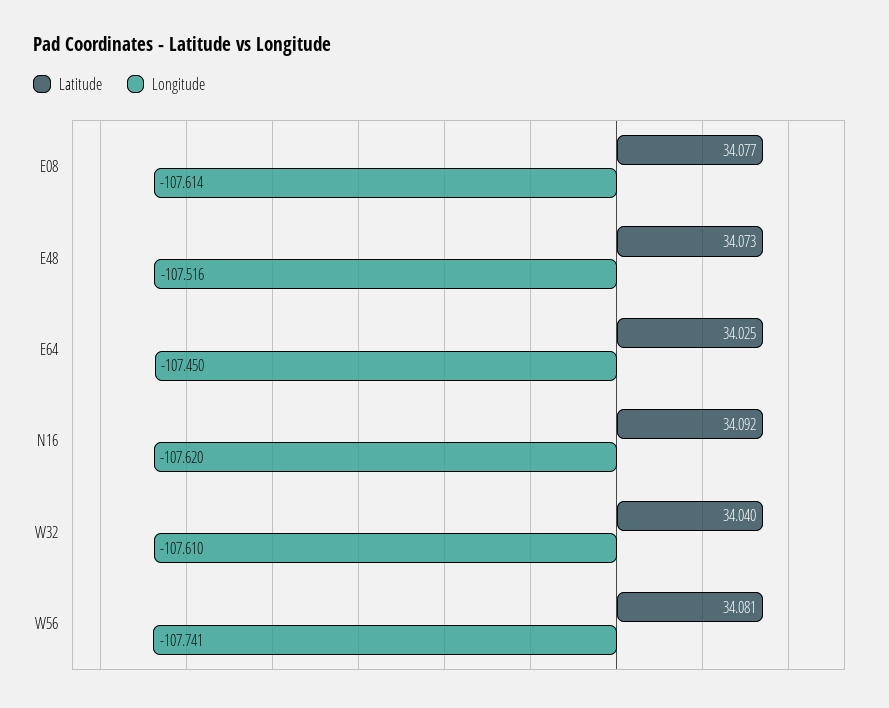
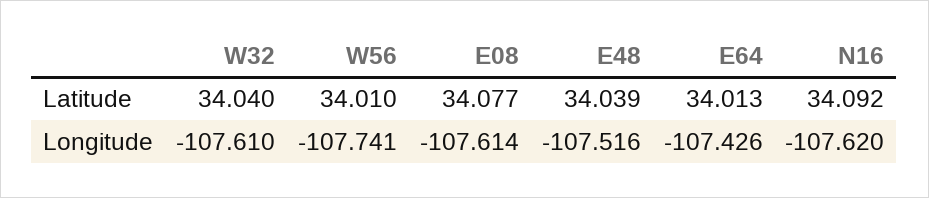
Latitude, E48: 34.073 -> 34.039
Latitude, E64: 34.025 -> 34.013
Longitude, E64: -107.45 -> -107.426
Latitude, W56: 34.081 -> 34.01

